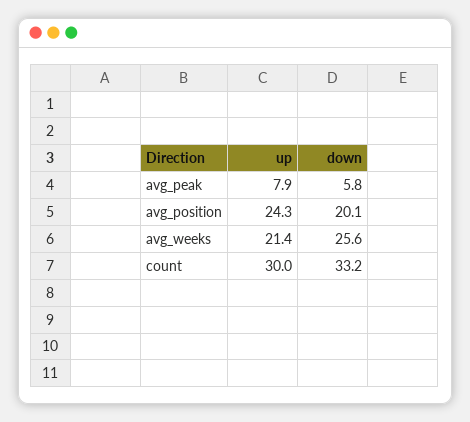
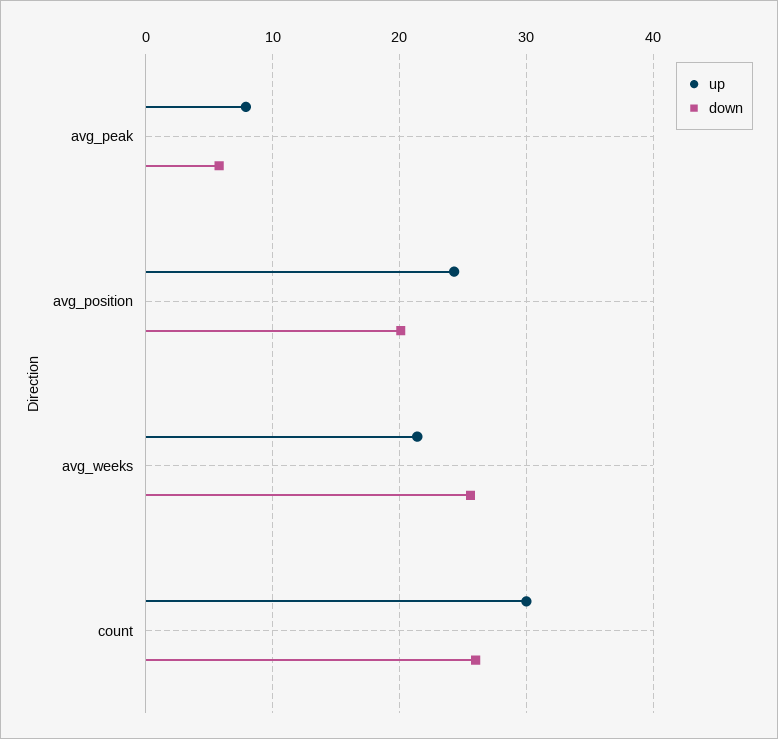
down, count: 33.2 -> 26

